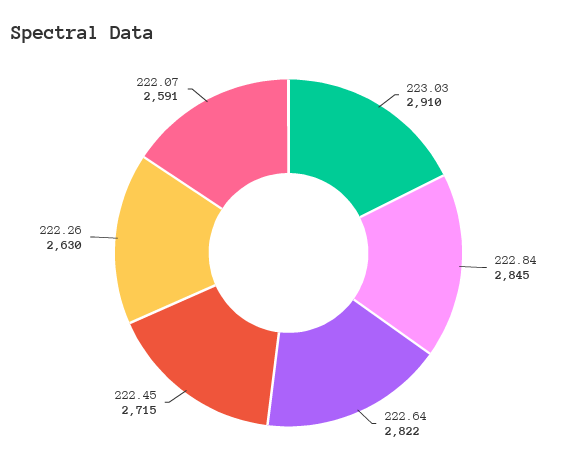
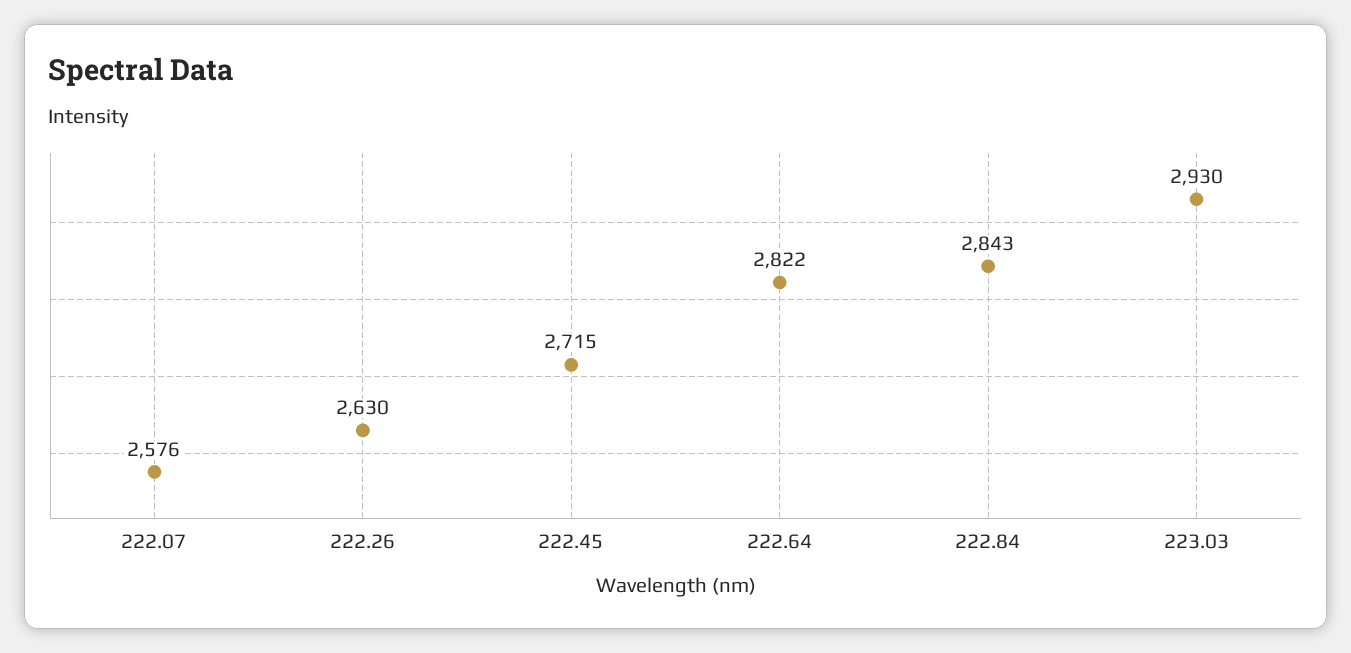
223.03: 2910 -> 2930
222.84: 2845 -> 2843
222.07: 2591 -> 2576

